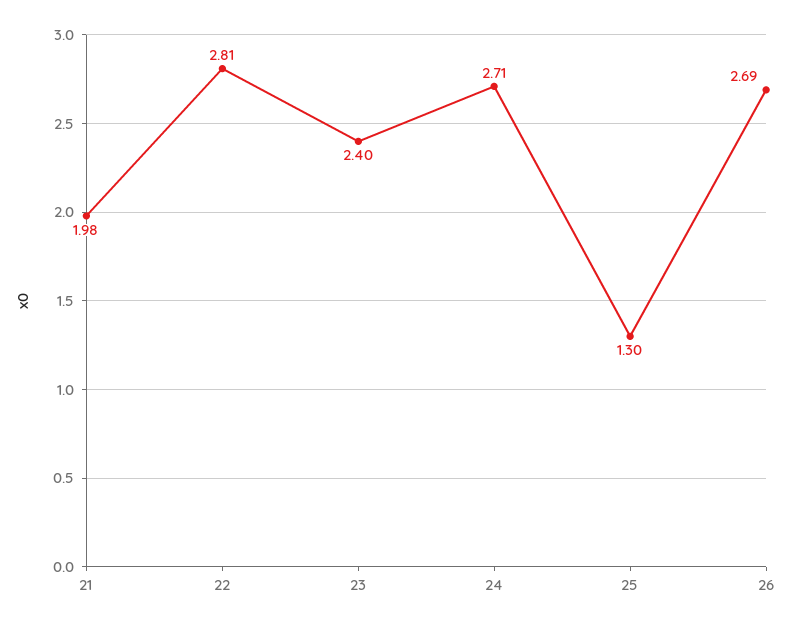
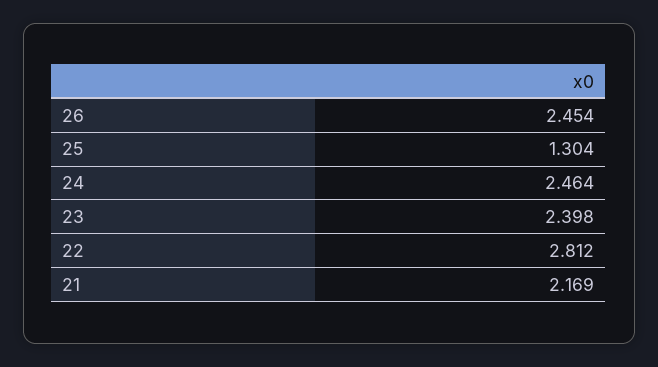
21: 1.98 -> 2.169
24: 2.71 -> 2.464
26: 2.69 -> 2.454

